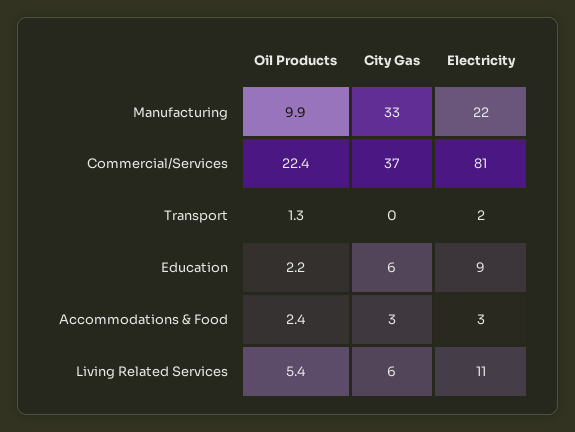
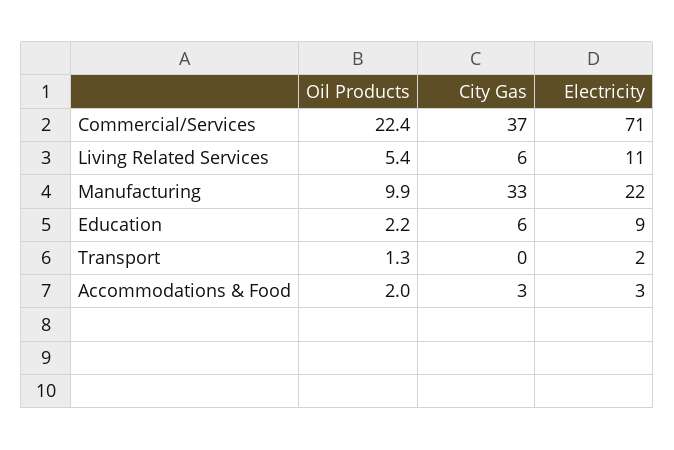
Electricity, Commercial/Services: 81 -> 71
Oil Products, Accommodations & Food: 2.4 -> 2

